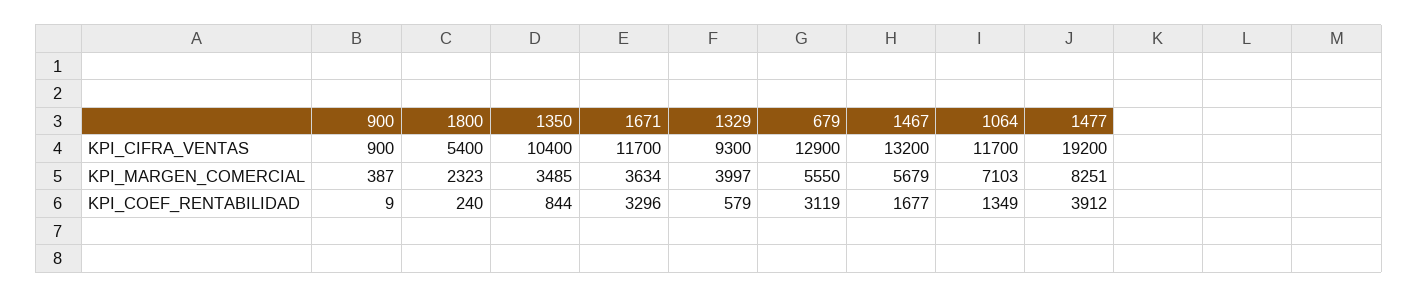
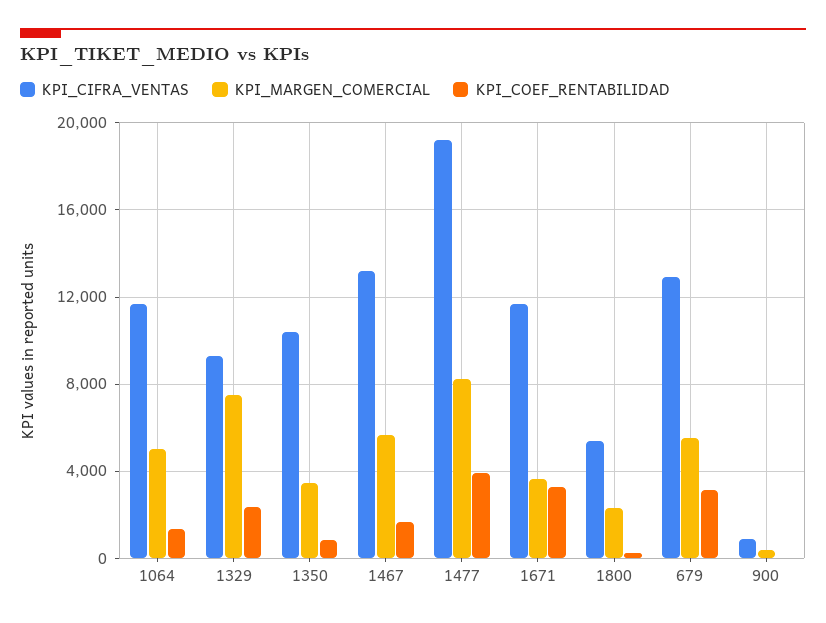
KPI_MARGEN_COMERCIAL, 1329: 3997 -> 7500
KPI_MARGEN_COMERCIAL, 1064: 7103 -> 5000
KPI_COEF_RENTABILIDAD, 1329: 579 -> 2500

